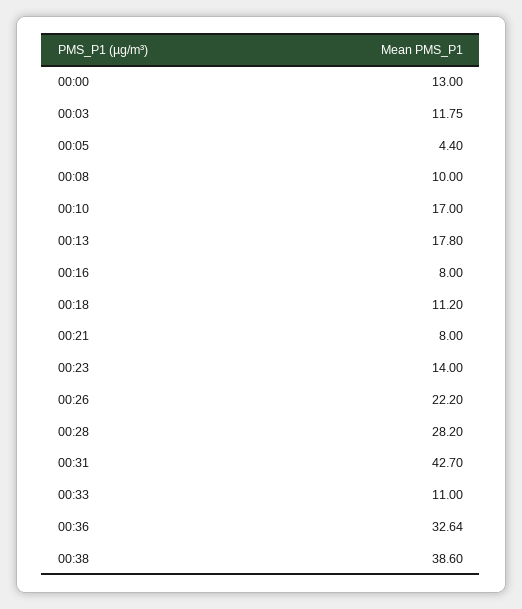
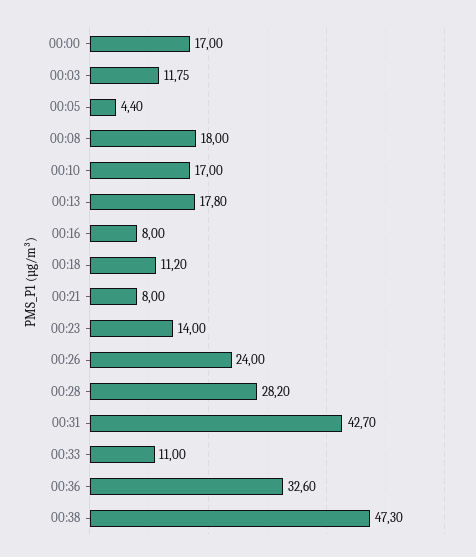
00:00: 13 -> 17
00:08: 10 -> 18
00:26: 22.2 -> 24
00:36: 32.64 -> 32.6
00:38: 38.6 -> 47.3

